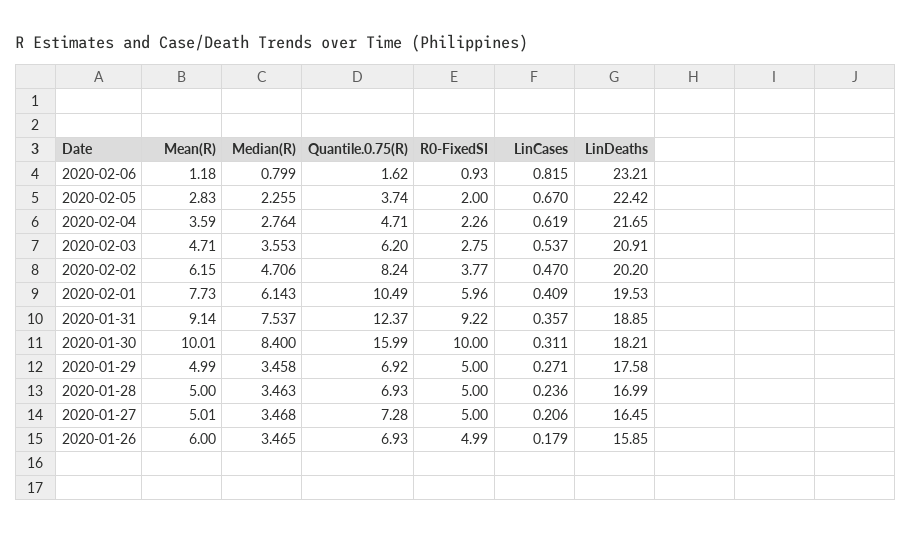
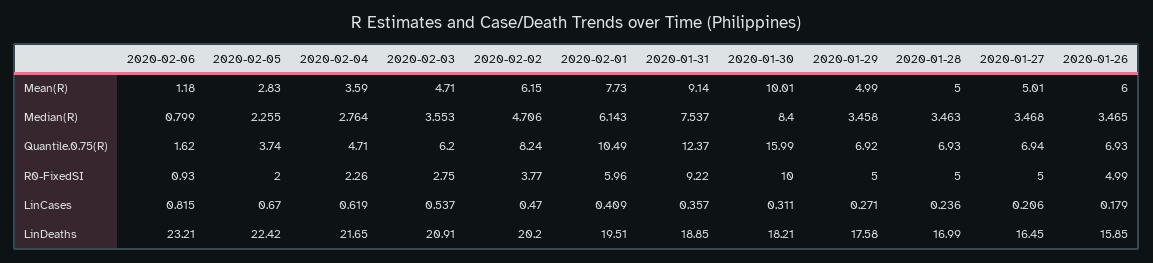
LinDeaths, 2020-02-01: 19.53 -> 19.51
Quantile.0.75(R), 2020-01-27: 7.28 -> 6.94

